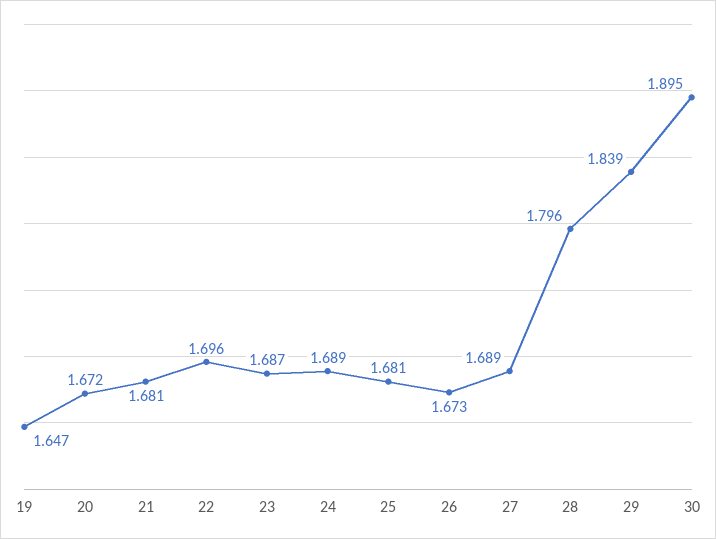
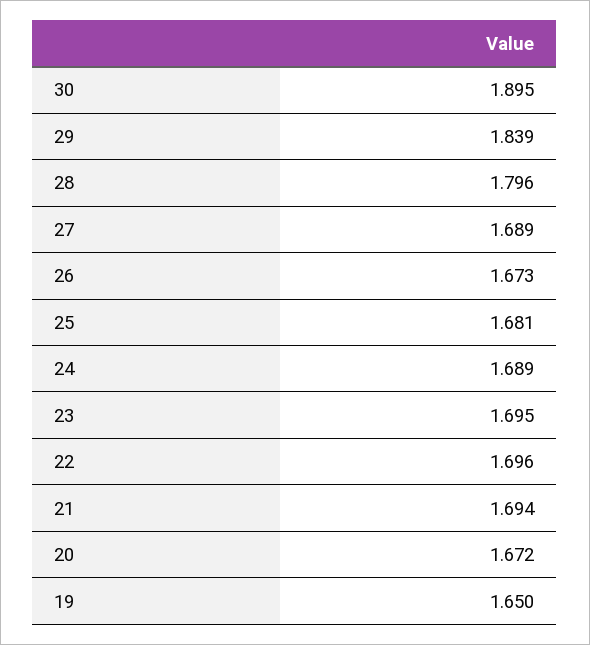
19: 1.647 -> 1.65
21: 1.681 -> 1.694
23: 1.687 -> 1.695

